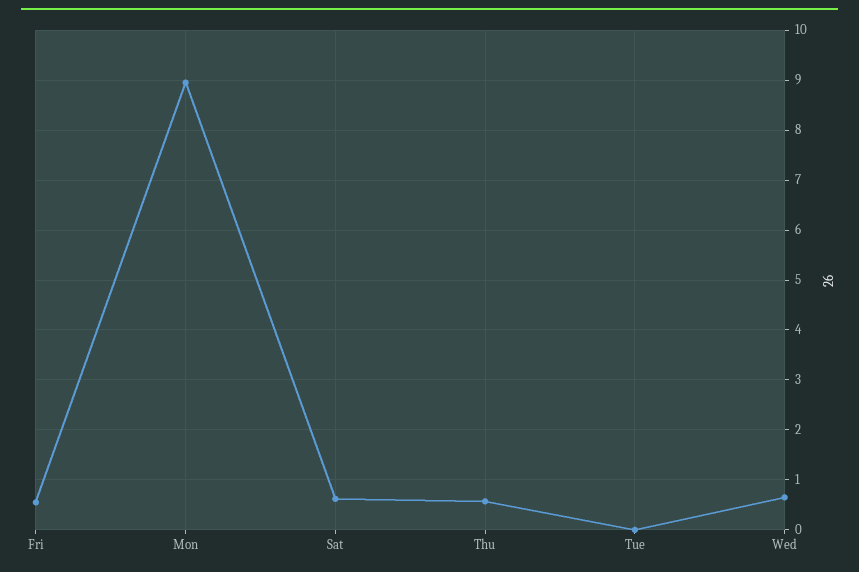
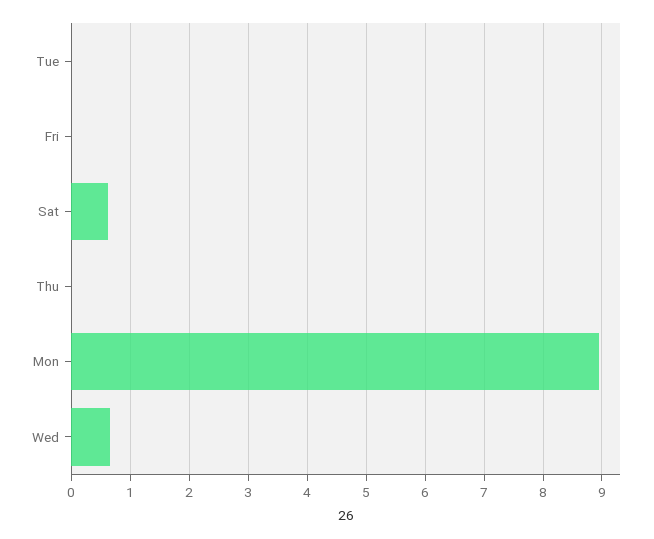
Fri: 0.6 -> 0
Thu: 0.6 -> 0

